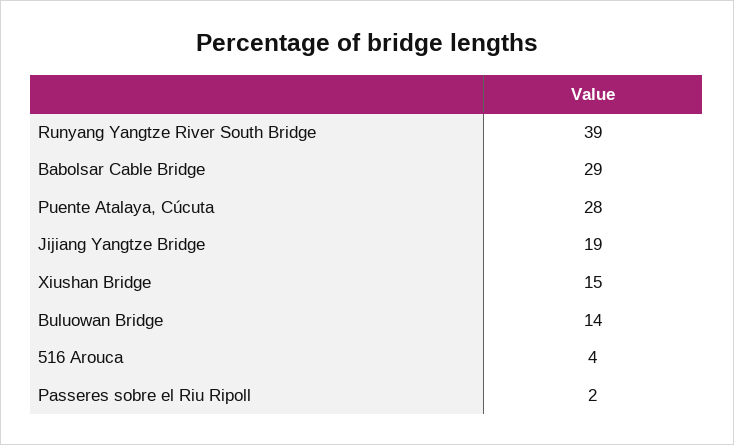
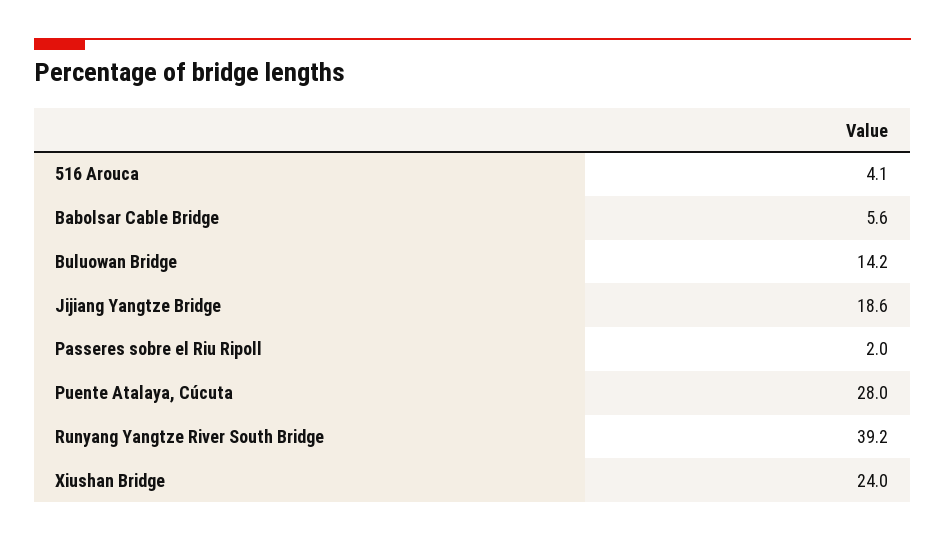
Babolsar Cable Bridge: 29 -> 5.6
Xiushan Bridge: 15 -> 24

